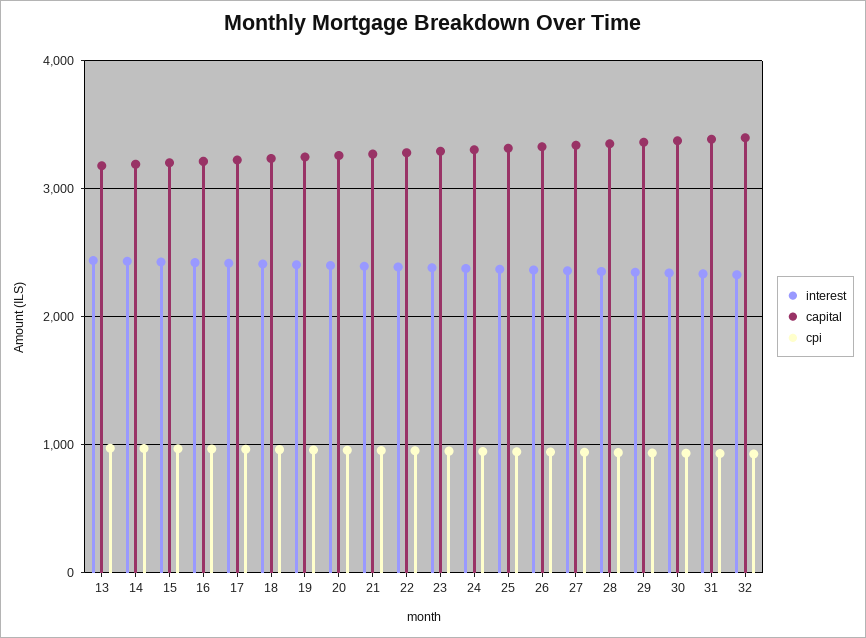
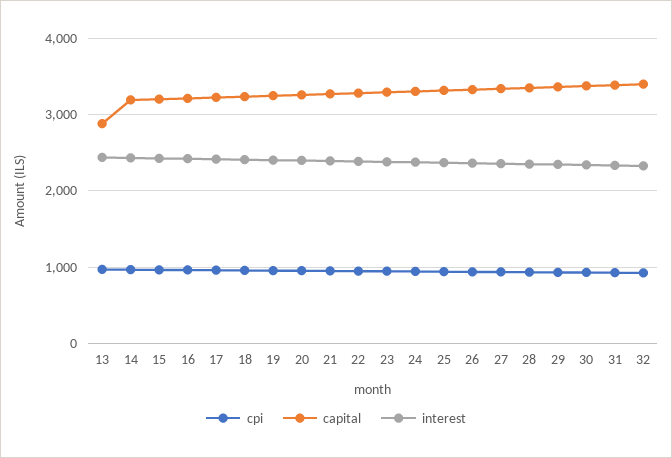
capital, 13: 3200 -> 2900

